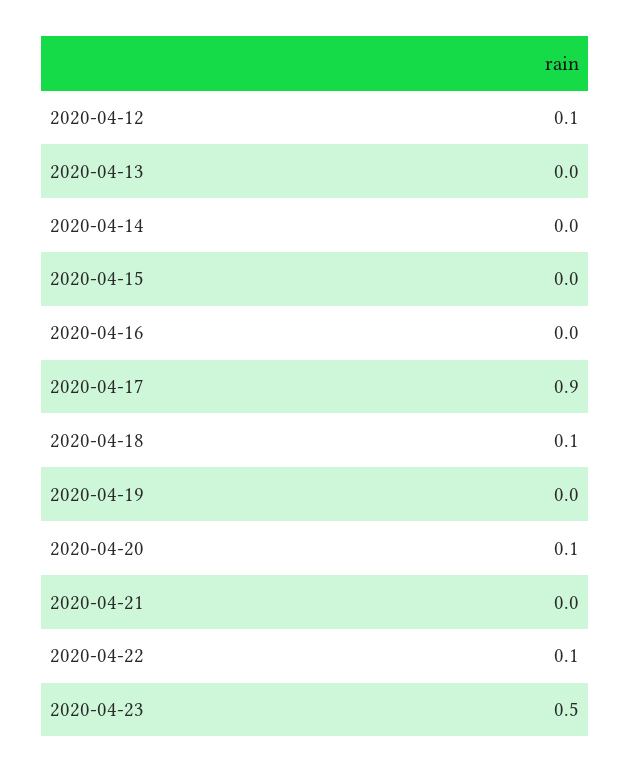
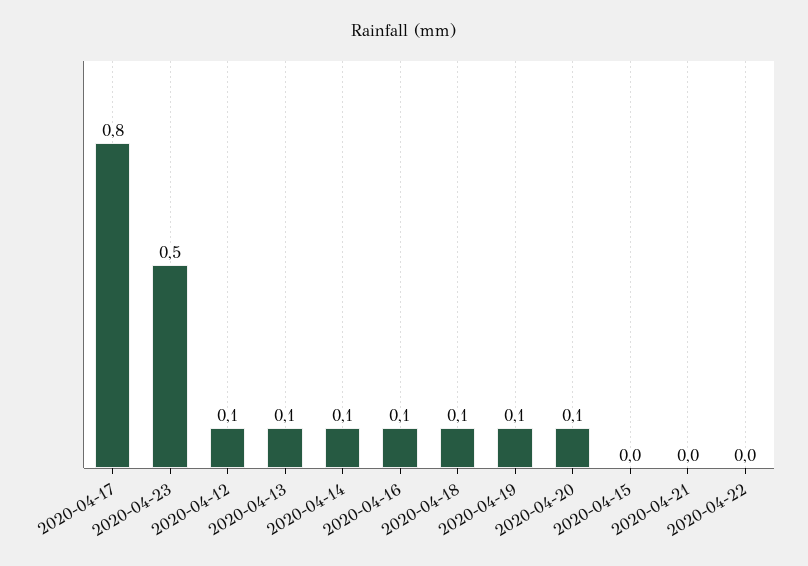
2020-04-13: 0 -> 0.1
2020-04-14: 0 -> 0.1
2020-04-16: 0 -> 0.1
2020-04-17: 0.9 -> 0.8
2020-04-19: 0 -> 0.1
2020-04-22: 0.1 -> 0

